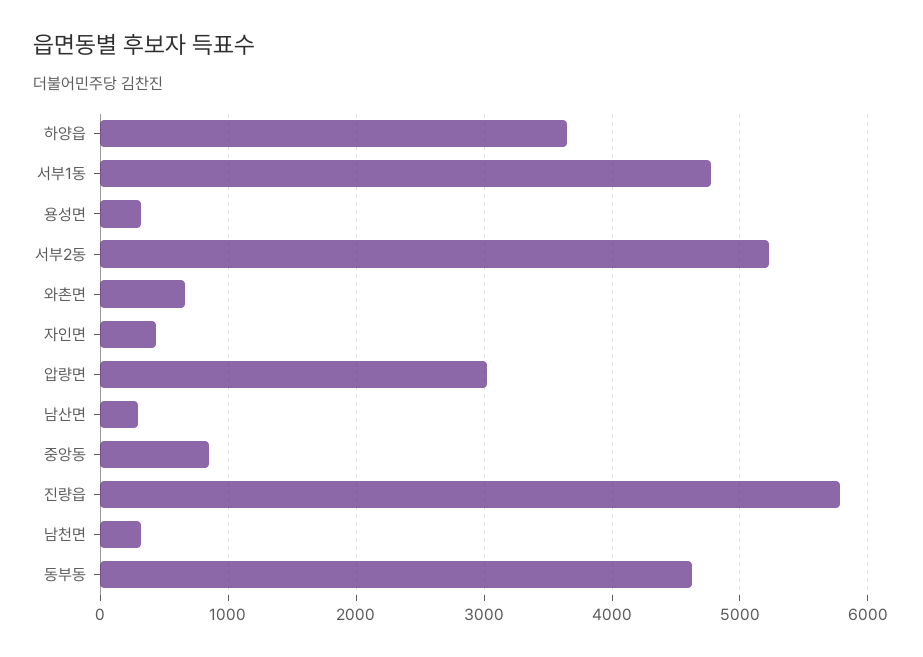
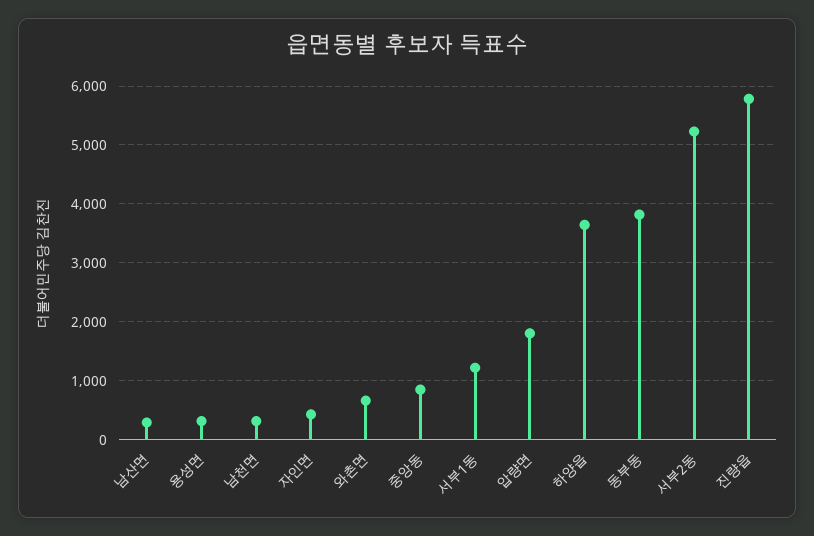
서부1동: 4800 -> 1200
압량면: 3000 -> 1800
동부동: 4600 -> 3800

